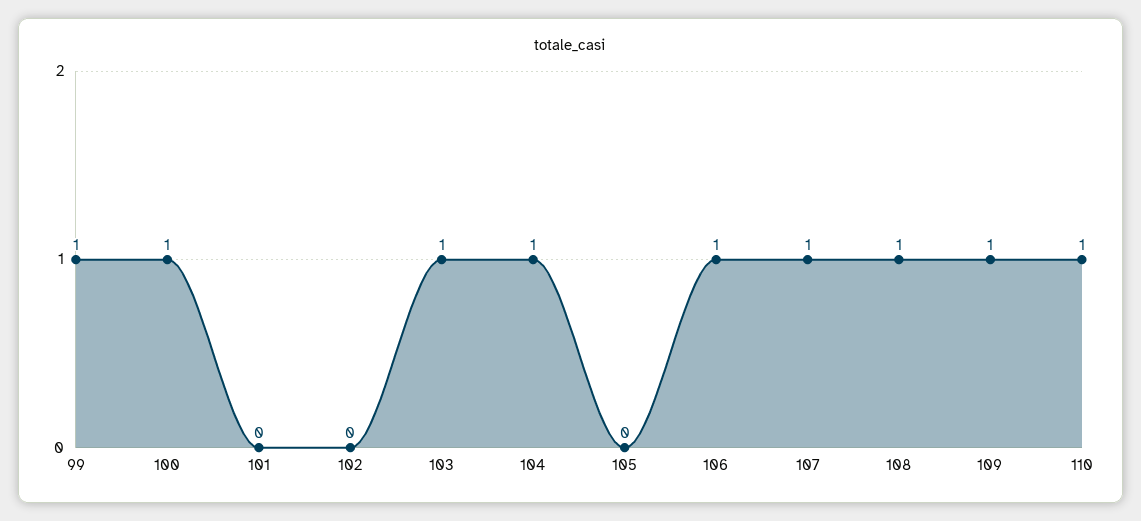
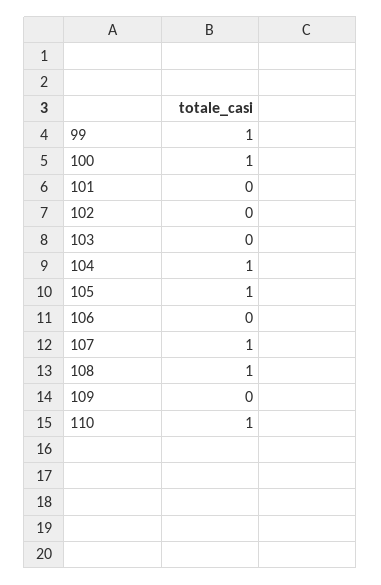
103: 1 -> 0
105: 0 -> 1
106: 1 -> 0
109: 1 -> 0

